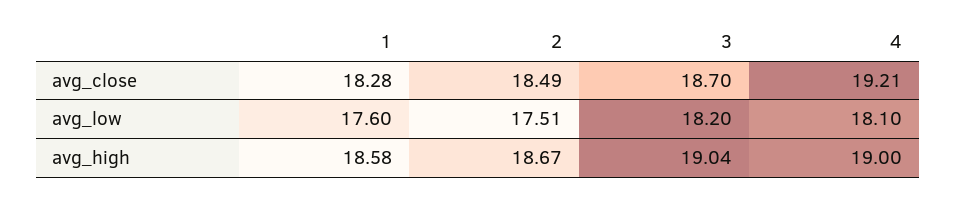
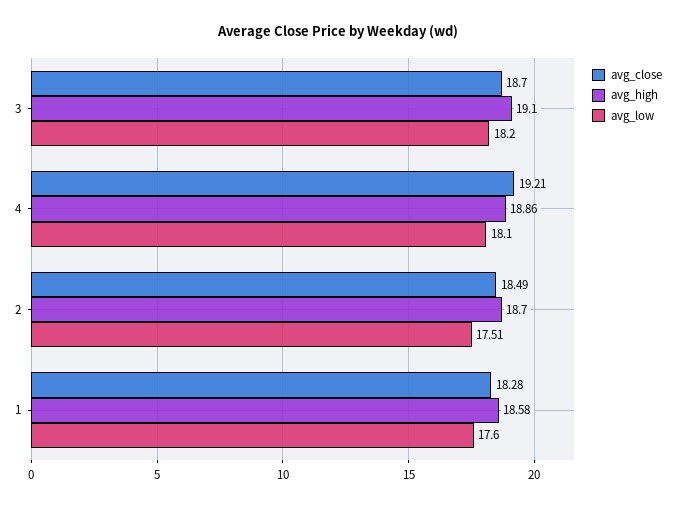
avg_high, 2: 18.67 -> 18.7
avg_high, 3: 19.04 -> 19.1
avg_high, 4: 19 -> 18.86

